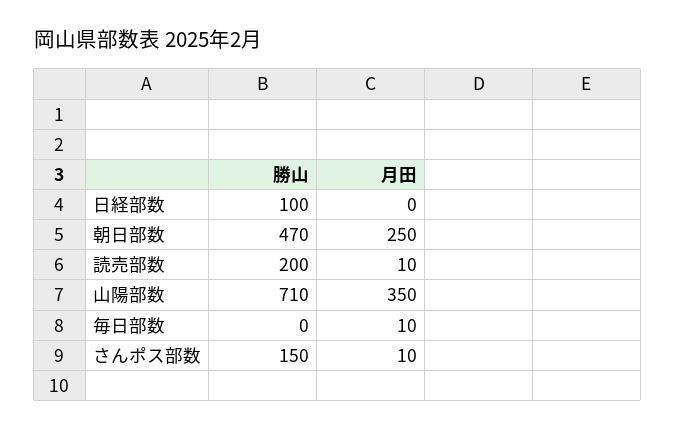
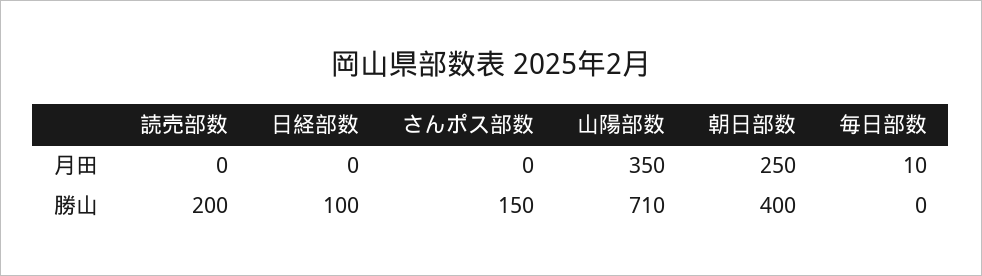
勝山, 朝日部数: 470 -> 400
月田, 読売部数: 10 -> 0
月田, さんポス部数: 10 -> 0

